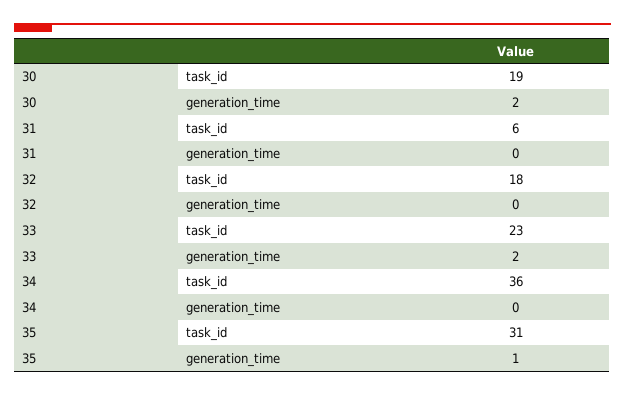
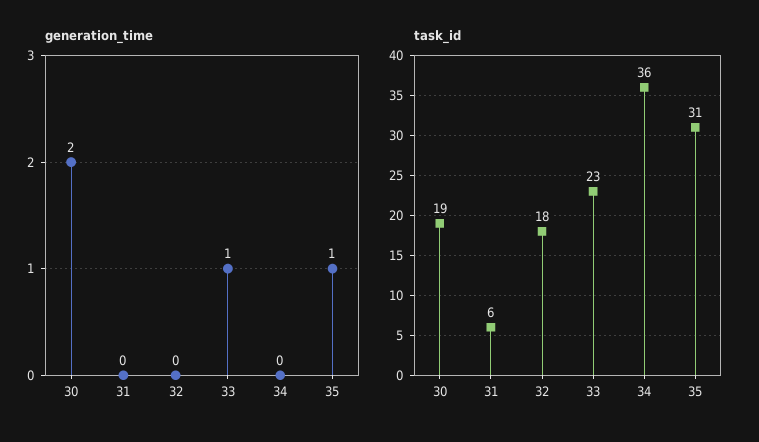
generation_time, 33: 2 -> 1

